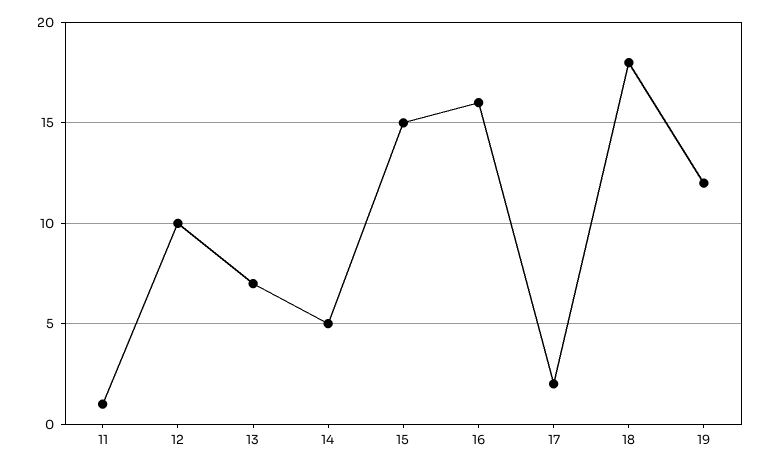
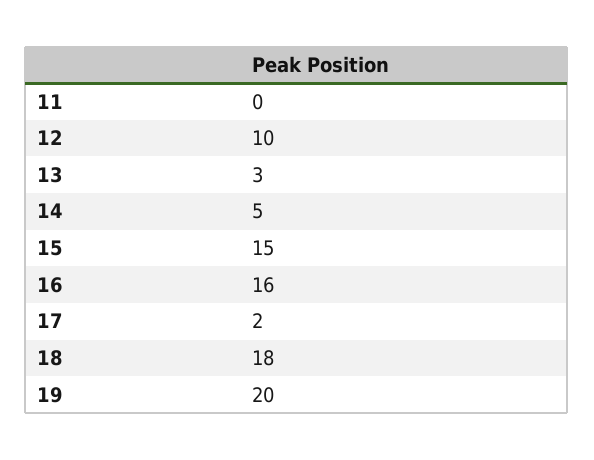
11: 1 -> 0
13: 7 -> 3
19: 12 -> 20

